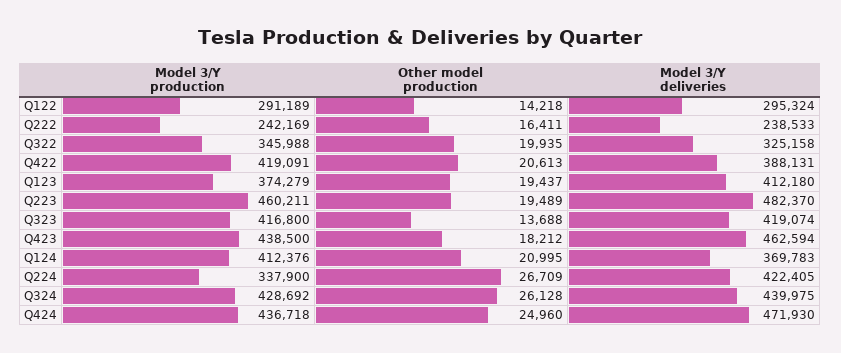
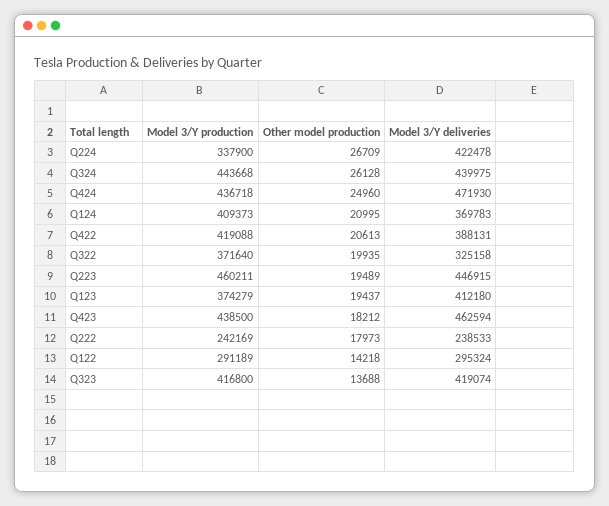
Other model production, Q222: 16411 -> 17973
Model 3/Y production, Q322: 345988 -> 371640
Model 3/Y production, Q422: 419091 -> 419088
Model 3/Y deliveries, Q223: 482370 -> 446915
Model 3/Y production, Q124: 412376 -> 409373
Model 3/Y deliveries, Q224: 422405 -> 422478
Model 3/Y production, Q324: 428692 -> 443668

